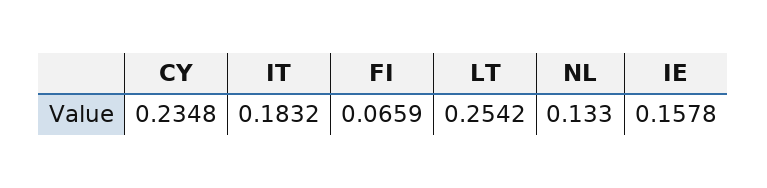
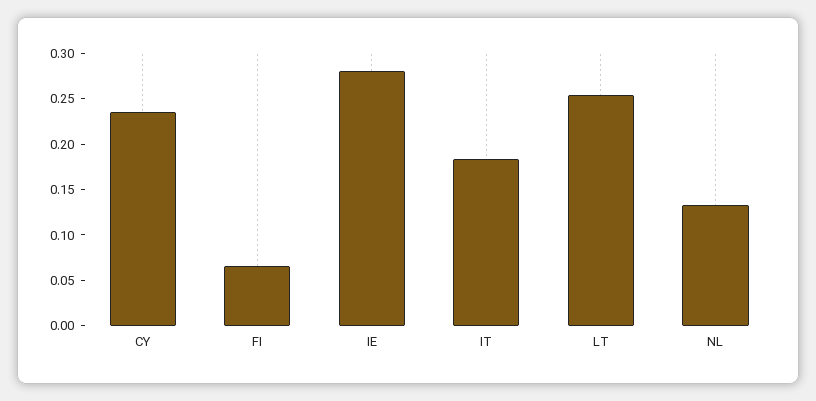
IE: 0.1578 -> 0.28

